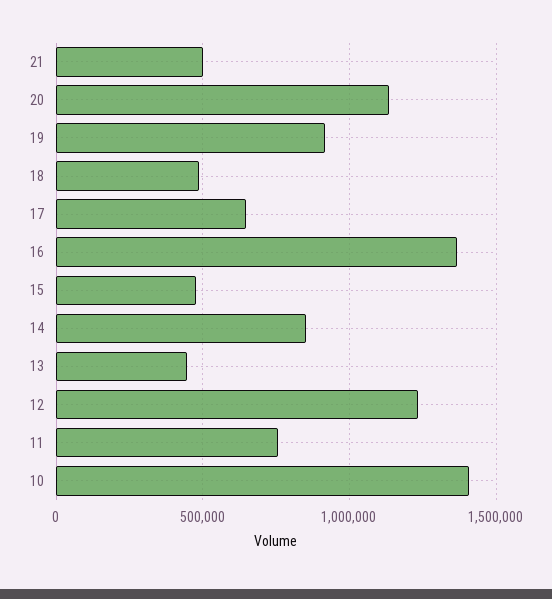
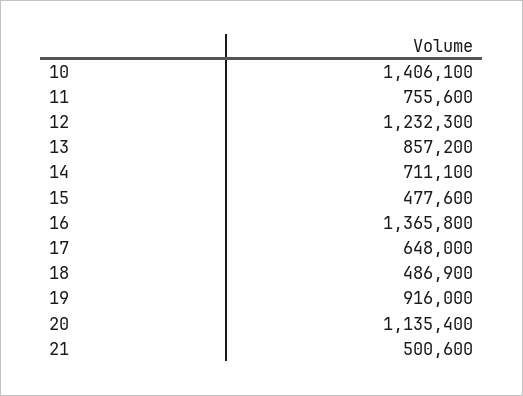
14: 850000 -> 711100
13: 450000 -> 857200

